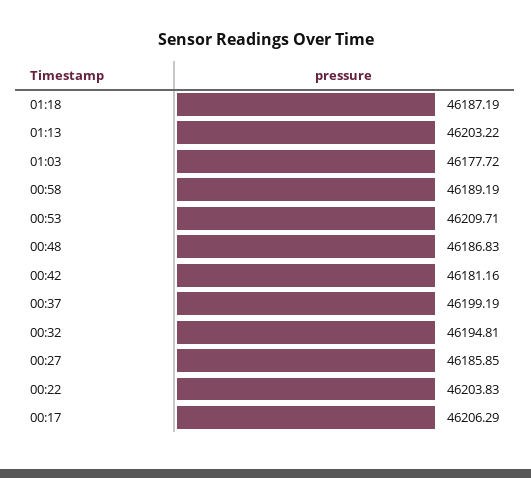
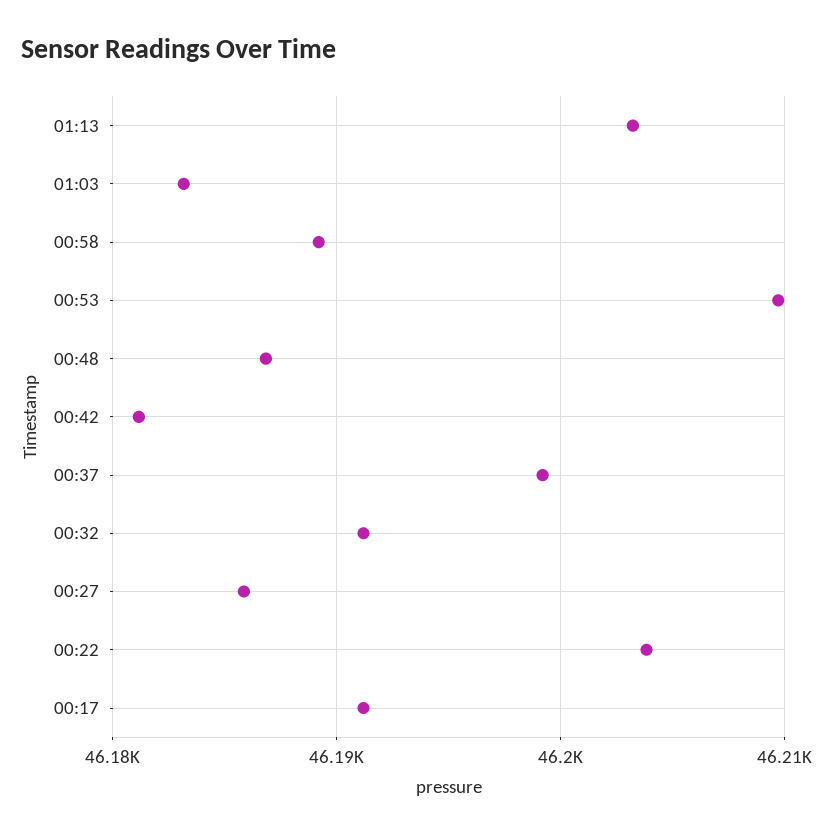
01:18: 46187.19 -> none
01:03: 46177.72 -> 46183
00:32: 46194.81 -> 46191
00:17: 46206.29 -> 46191

